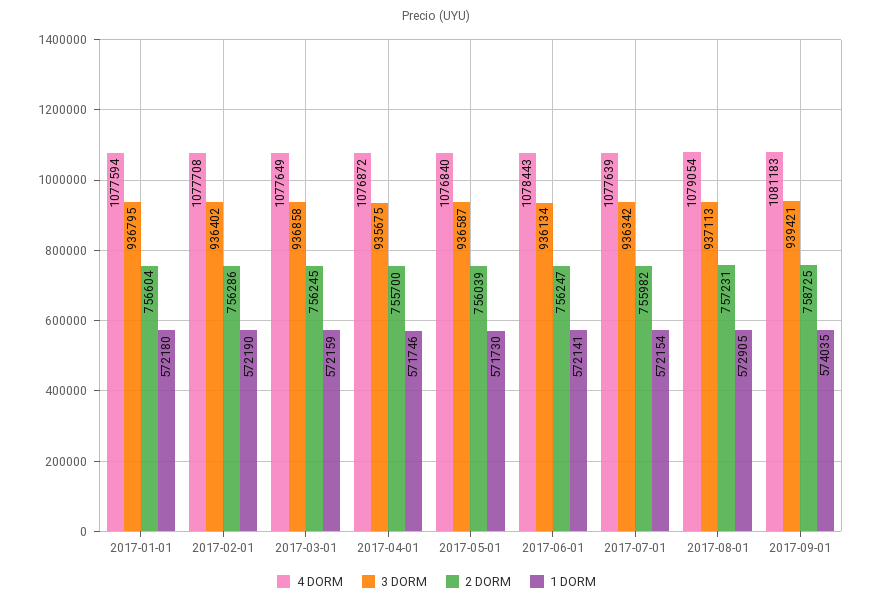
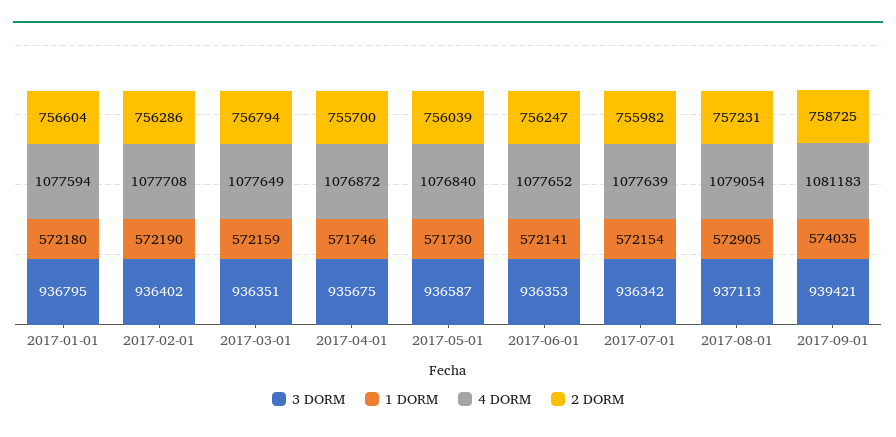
3 DORM, 2017-03-01: 936858 -> 936351
2 DORM, 2017-03-01: 756245 -> 756794
4 DORM, 2017-06-01: 1078443 -> 1077652
3 DORM, 2017-06-01: 936134 -> 936353

